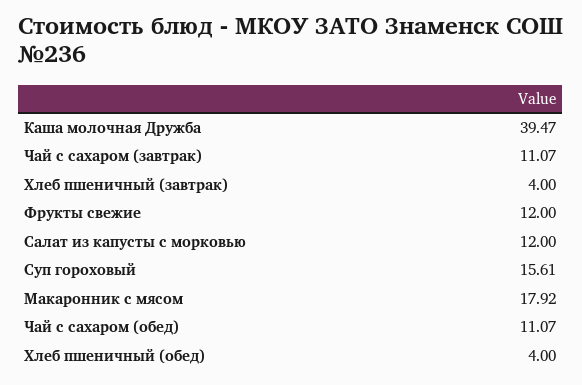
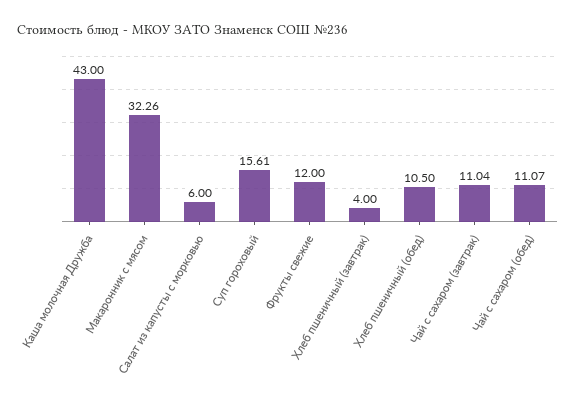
Каша молочная Дружба: 39.47 -> 43
Чай с сахаром (завтрак): 11.07 -> 11.04
Салат из капусты с морковью: 12 -> 6
Макаронник с мясом: 17.92 -> 32.26
Хлеб пшеничный (обед): 4 -> 10.5

